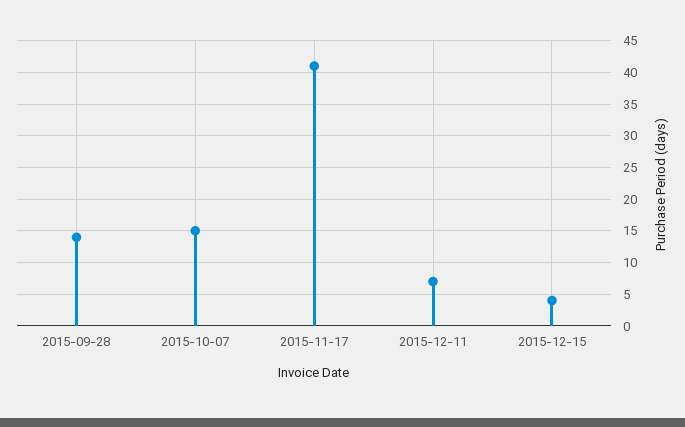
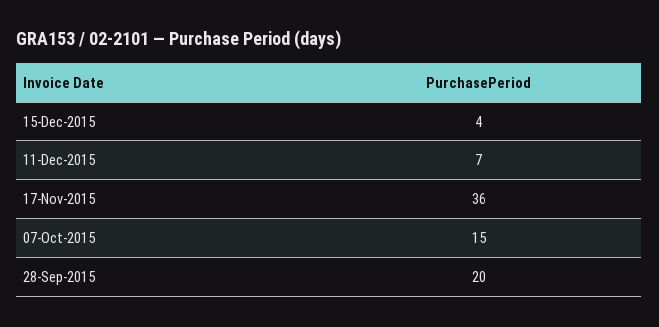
2015-09-28: 14 -> 20
2015-11-17: 41 -> 36

